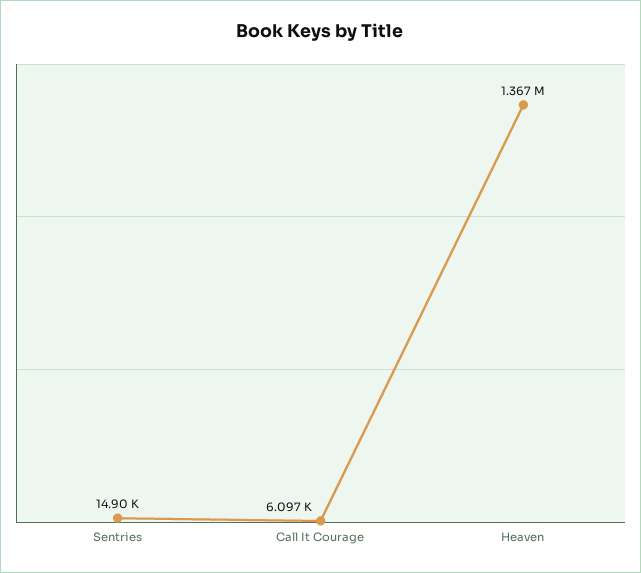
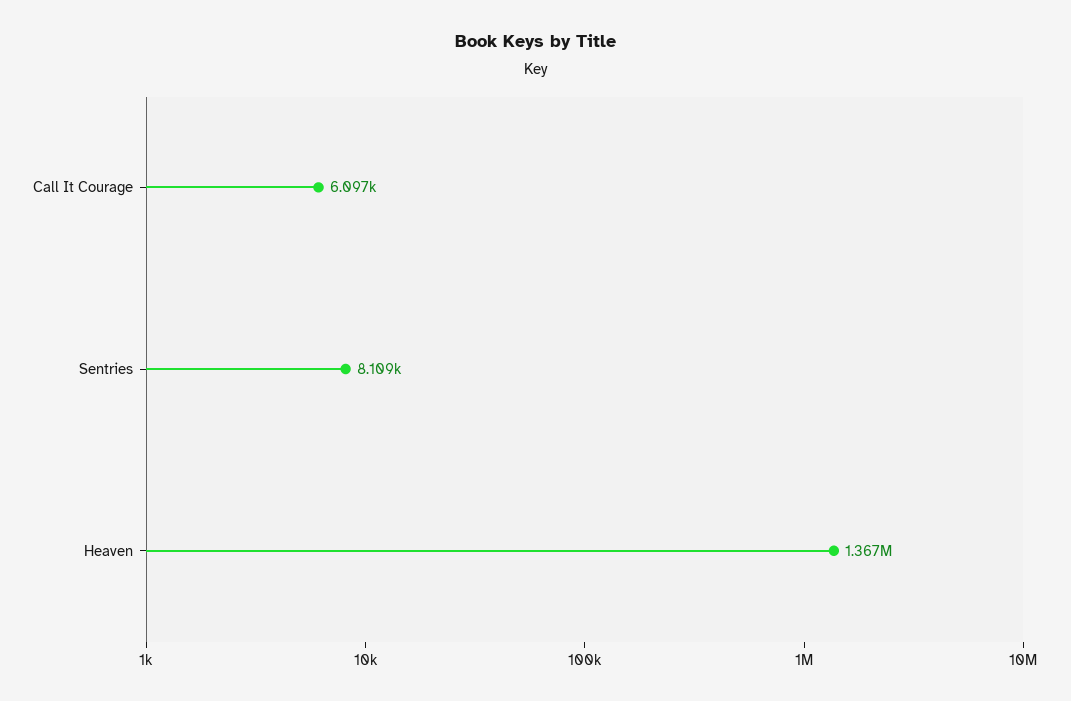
Sentries: 14900 -> 8109

